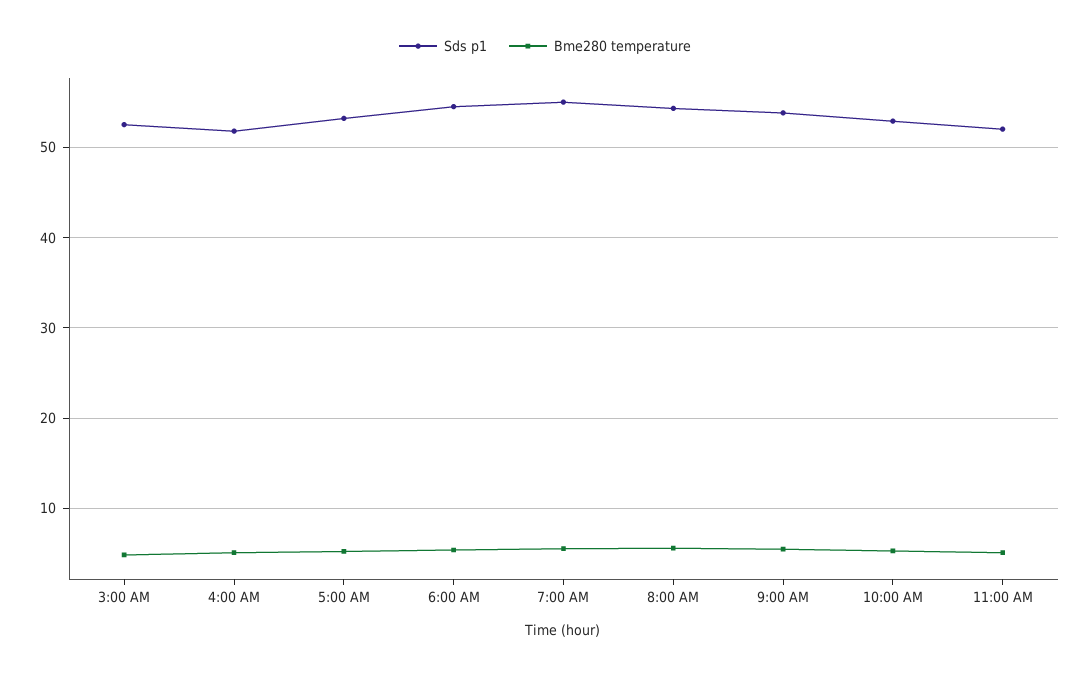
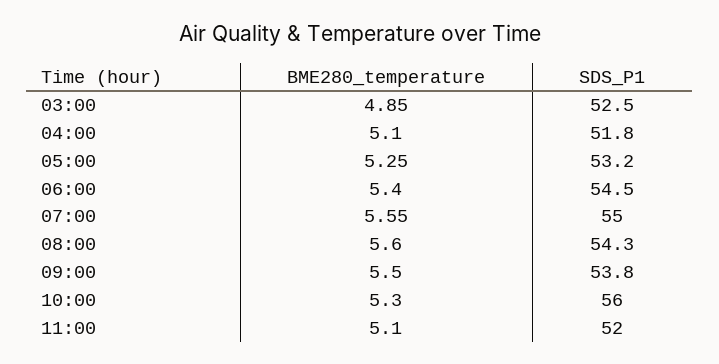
Sds p1, 10:00 AM: 53 -> 56

